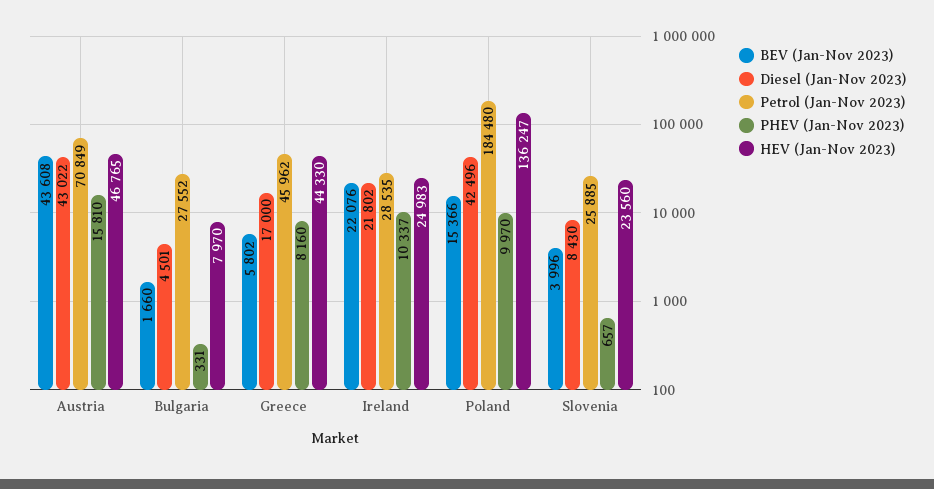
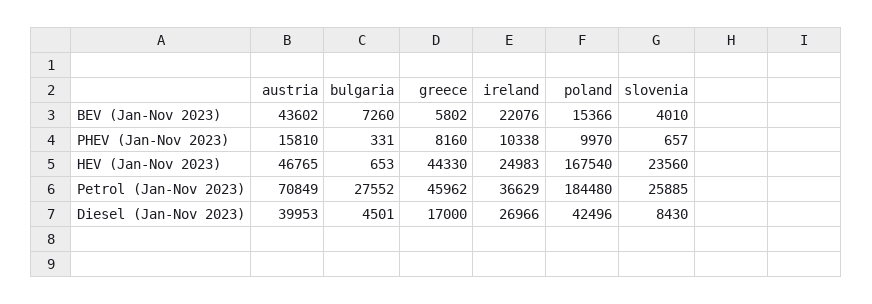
BEV (Jan-Nov 2023), Austria: 43608 -> 43602
Diesel (Jan-Nov 2023), Austria: 43022 -> 39953
BEV (Jan-Nov 2023), Bulgaria: 1660 -> 7260
HEV (Jan-Nov 2023), Bulgaria: 7970 -> 653
Diesel (Jan-Nov 2023), Ireland: 21802 -> 26966
Petrol (Jan-Nov 2023), Ireland: 28535 -> 36629
PHEV (Jan-Nov 2023), Ireland: 10337 -> 10338
HEV (Jan-Nov 2023), Poland: 136247 -> 167540
BEV (Jan-Nov 2023), Slovenia: 3996 -> 4010

